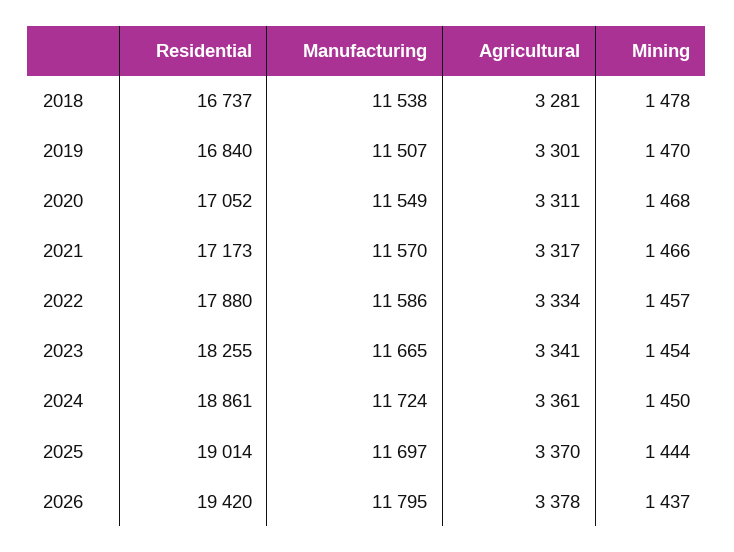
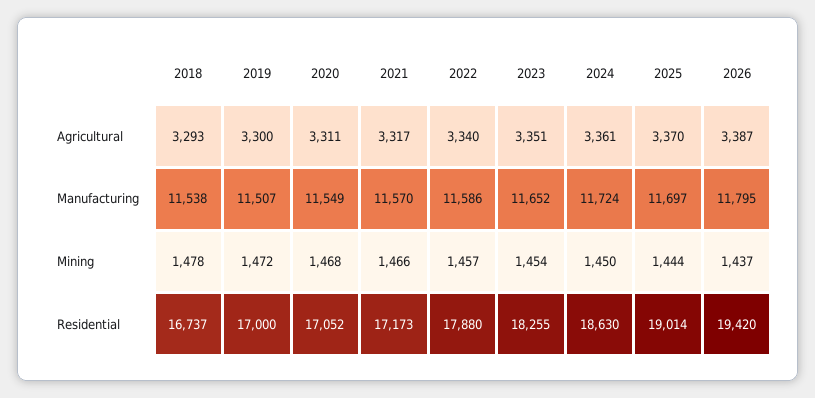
Agricultural, 2018: 3281 -> 3293
Residential, 2019: 16840 -> 17000
Agricultural, 2019: 3301 -> 3300
Mining, 2019: 1470 -> 1472
Agricultural, 2022: 3334 -> 3340
Manufacturing, 2023: 11665 -> 11652
Agricultural, 2023: 3341 -> 3351
Residential, 2024: 18861 -> 18630
Agricultural, 2026: 3378 -> 3387

